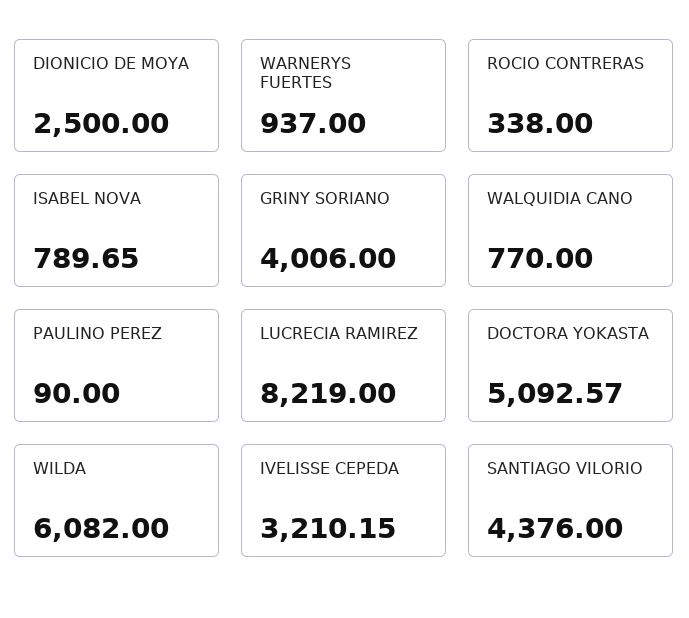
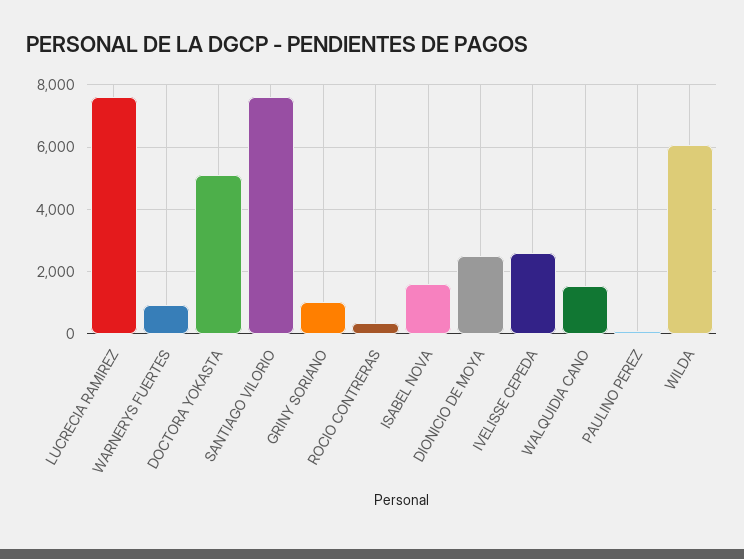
ISABEL NOVA: 789.65 -> 1600
GRINY SORIANO: 4006 -> 1000
WALQUIDIA CANO: 770 -> 1600
LUCRECIA RAMIREZ: 8219 -> 7600
IVELISSE CEPEDA: 3210.15 -> 2600
SANTIAGO VILORIO: 4376 -> 7600

